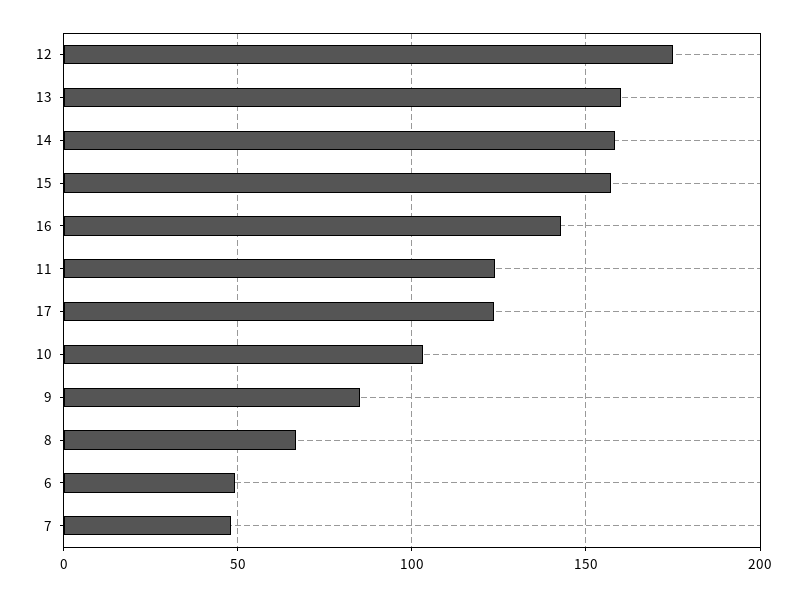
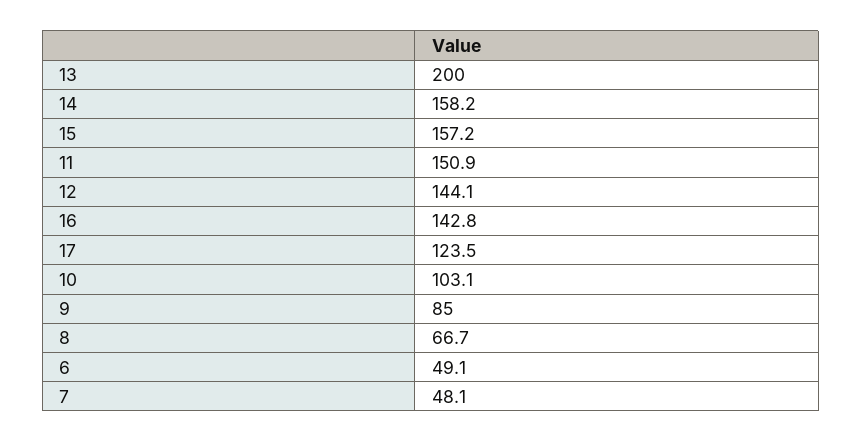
12: 175 -> 144.1
13: 160 -> 200
11: 125 -> 150.9

